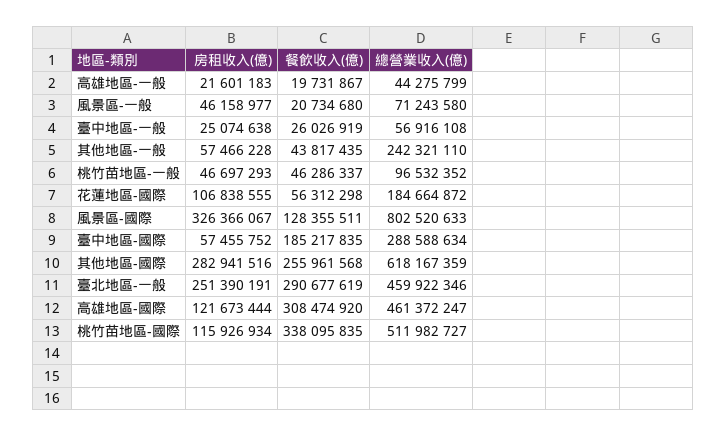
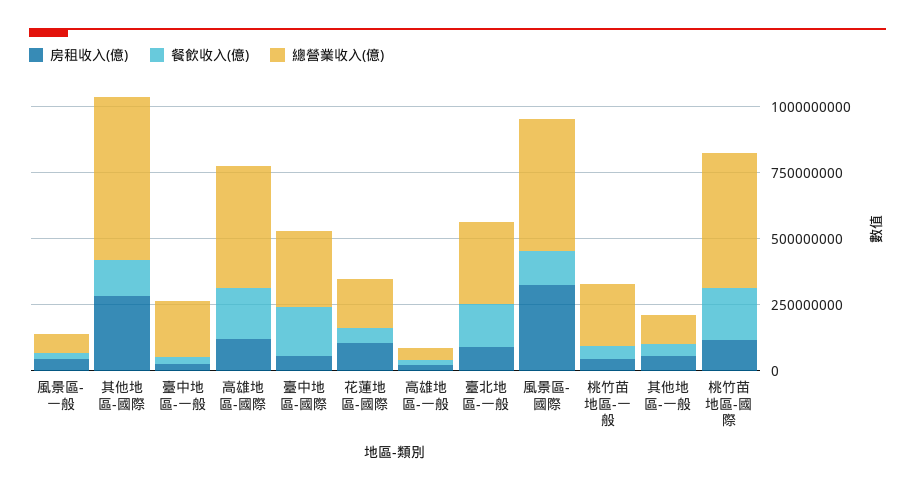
總營業收入(億), 臺中地區-一般: 56916108 -> 200000000
總營業收入(億), 其他地區-一般: 242321110 -> 100000000
總營業收入(億), 桃竹苗地區-一般: 96532352 -> 250000000
總營業收入(億), 風景區-國際: 802520633 -> 500000000
餐飲收入(億), 其他地區-國際: 255961568 -> 150000000
房租收入(億), 臺北地區-一般: 251390191 -> 100000000
餐飲收入(億), 臺北地區-一般: 290677619 -> 150000000
總營業收入(億), 臺北地區-一般: 459922346 -> 300000000
餐飲收入(億), 高雄地區-國際: 308474920 -> 200000000
餐飲收入(億), 桃竹苗地區-國際: 338095835 -> 200000000

